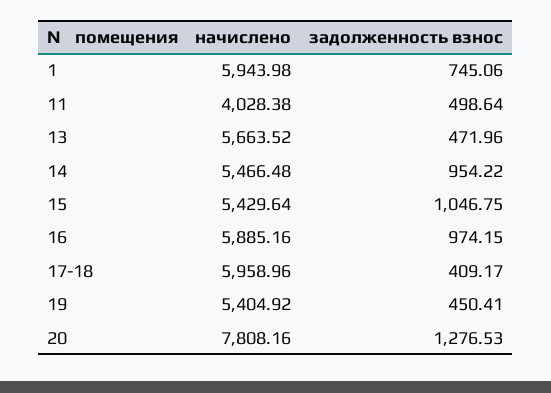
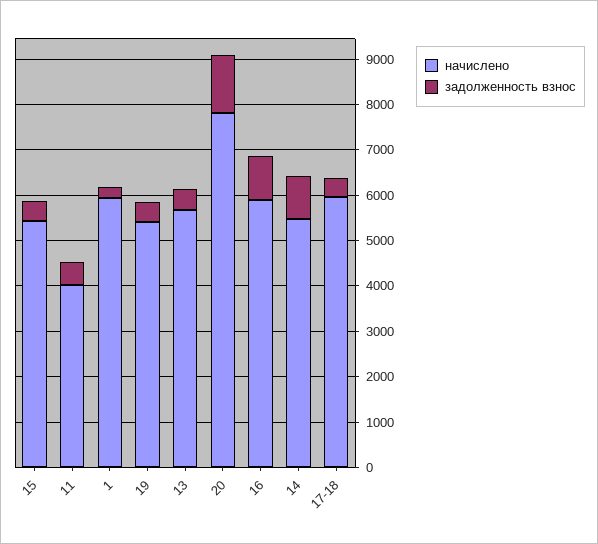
задолженность взнос, 1: 745.06 -> 200
задолженность взнос, 15: 1046.75 -> 400

